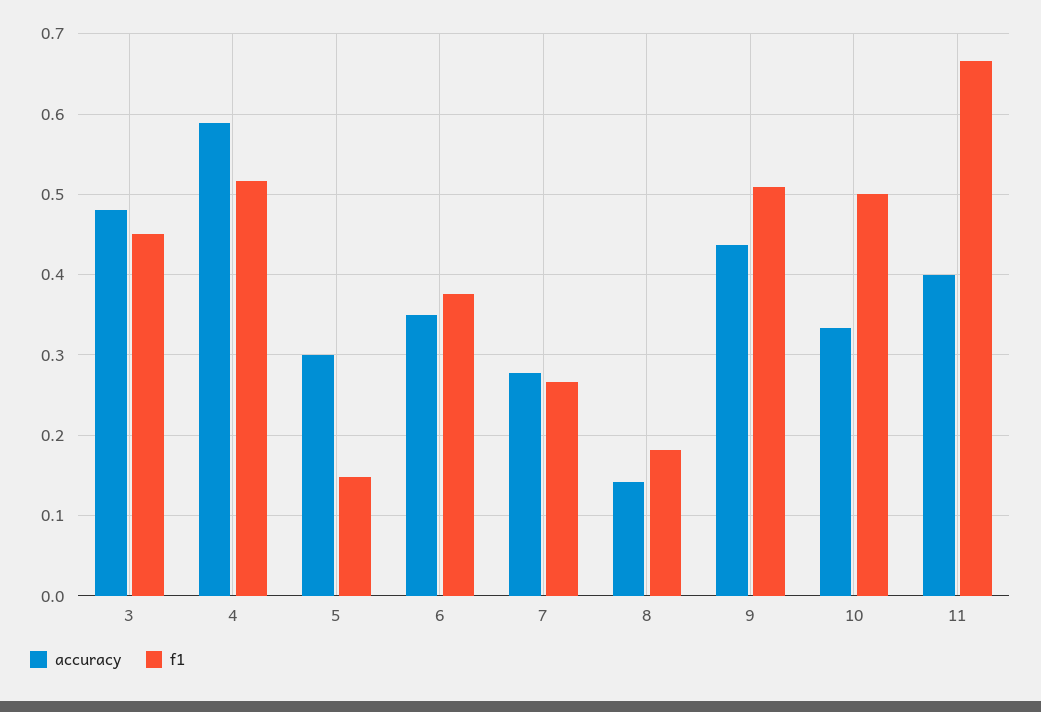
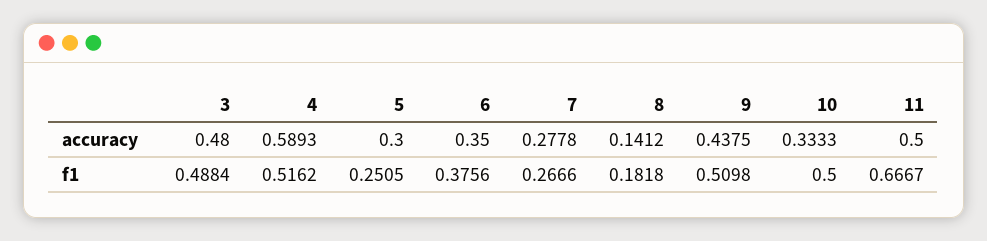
f1, 3: 0.45 -> 0.4884
f1, 5: 0.15 -> 0.2505
accuracy, 11: 0.4 -> 0.5

